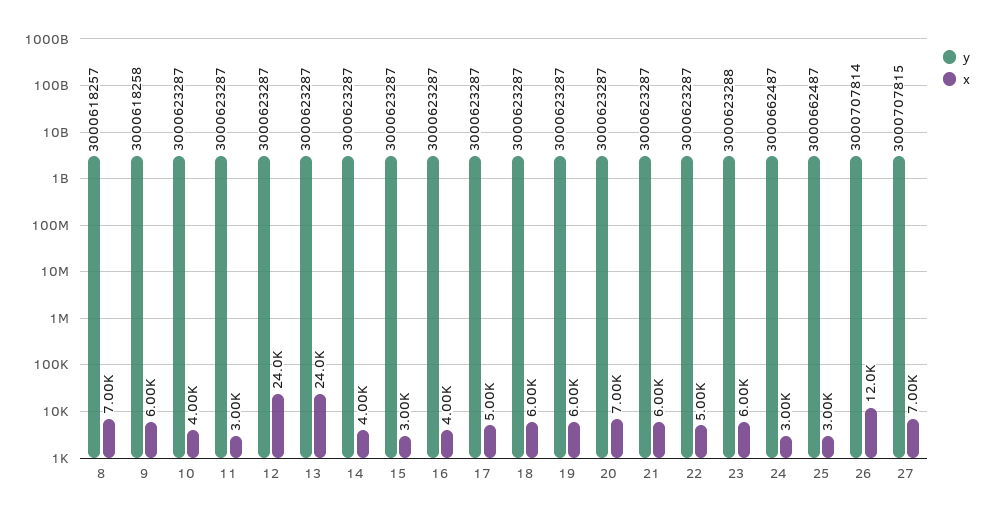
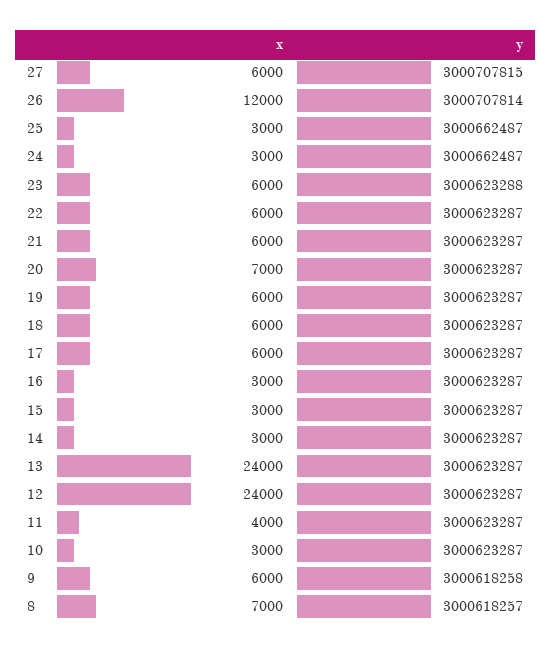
x, 10: 4000 -> 3000
x, 11: 3000 -> 4000
x, 14: 4000 -> 3000
x, 16: 4000 -> 3000
x, 17: 5000 -> 6000
x, 22: 5000 -> 6000
x, 27: 7000 -> 6000

